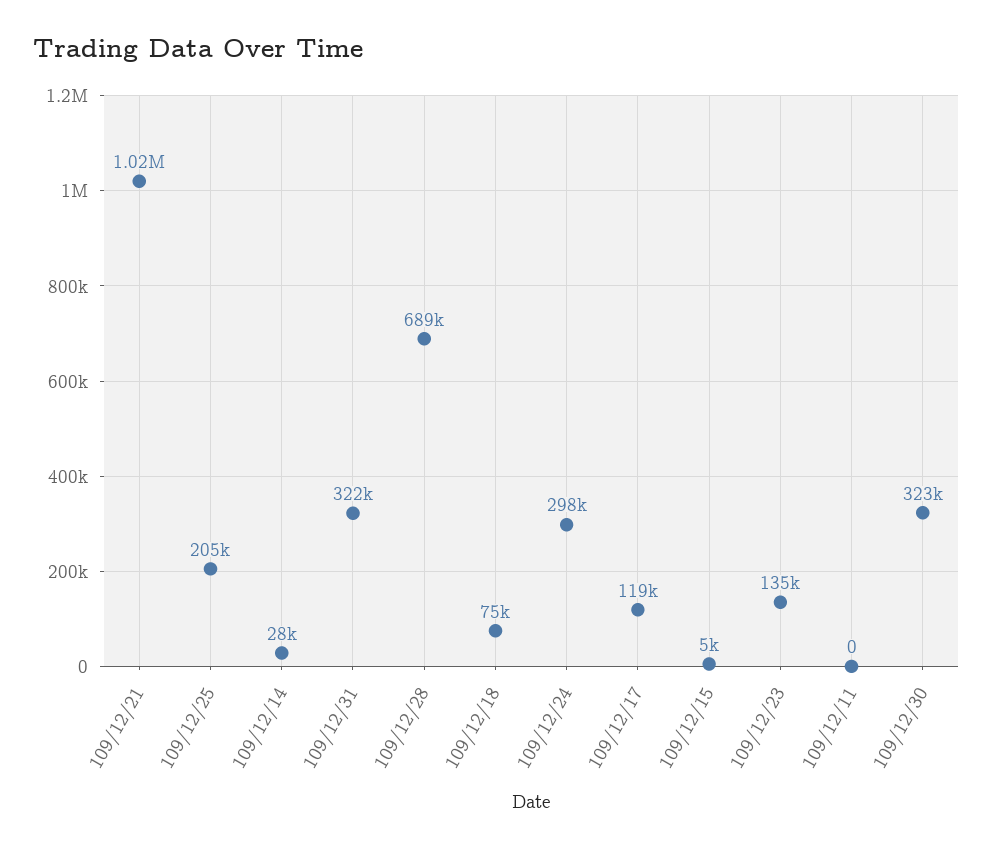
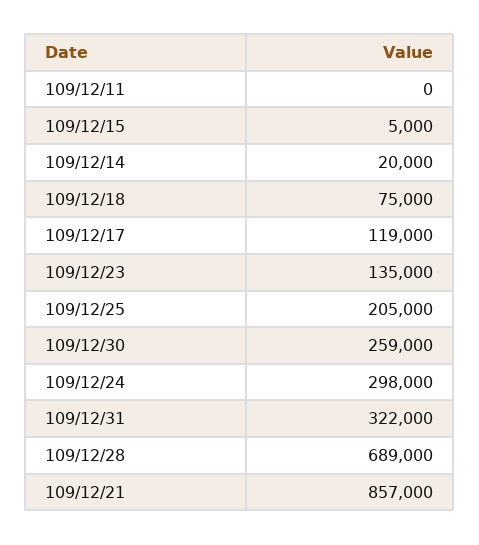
109/12/21: 1020000 -> 857000
109/12/14: 28000 -> 20000
109/12/30: 323000 -> 259000

